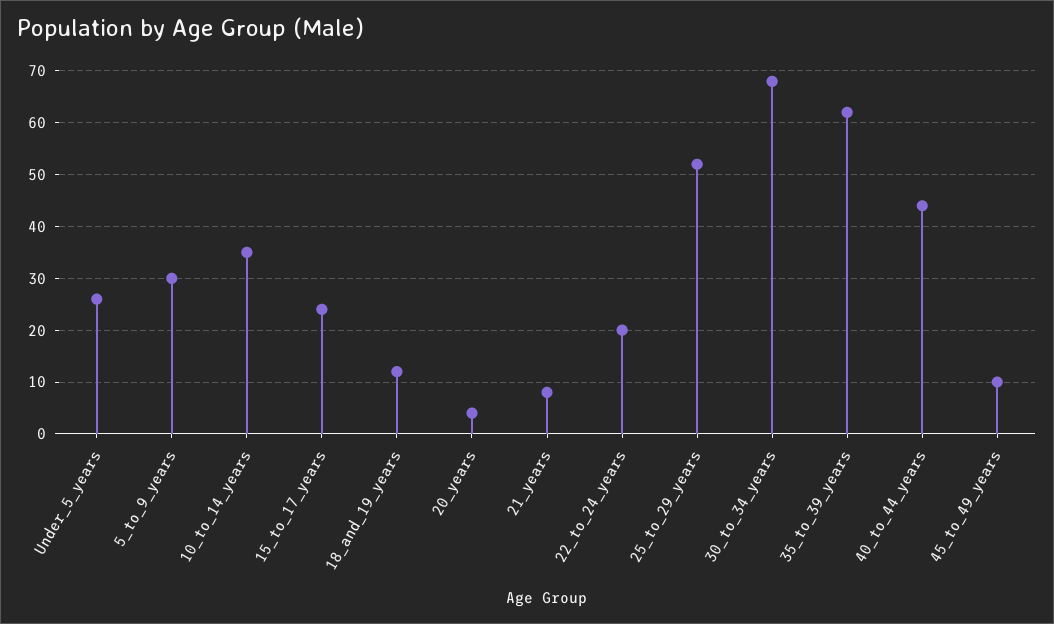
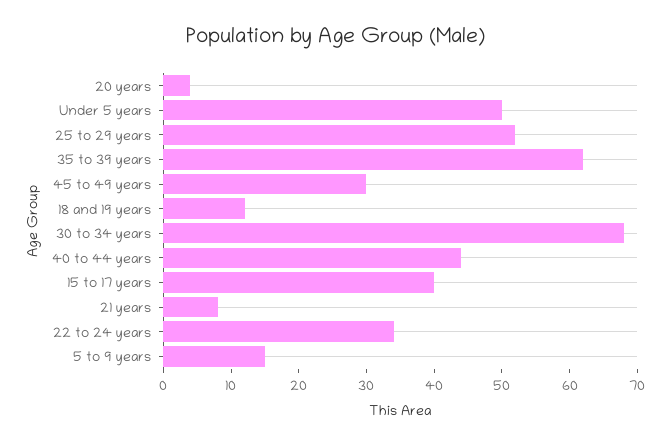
Under_5_years: 25 -> 50
5_to_9_years: 30 -> 15
10_to_14_years: 35 -> none
15_to_17_years: 25 -> 40
22_to_24_years: 20 -> 35
45_to_49_years: 10 -> 30

